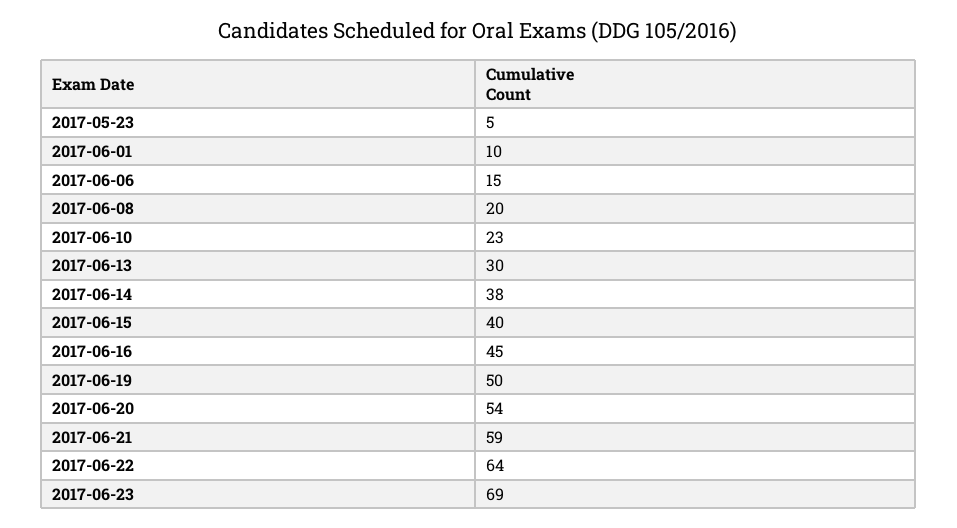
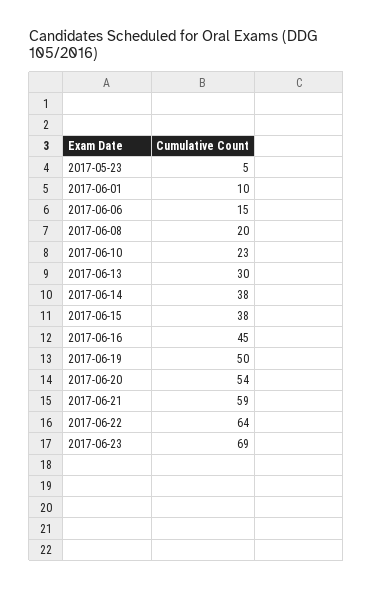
2017-06-15: 40 -> 38

